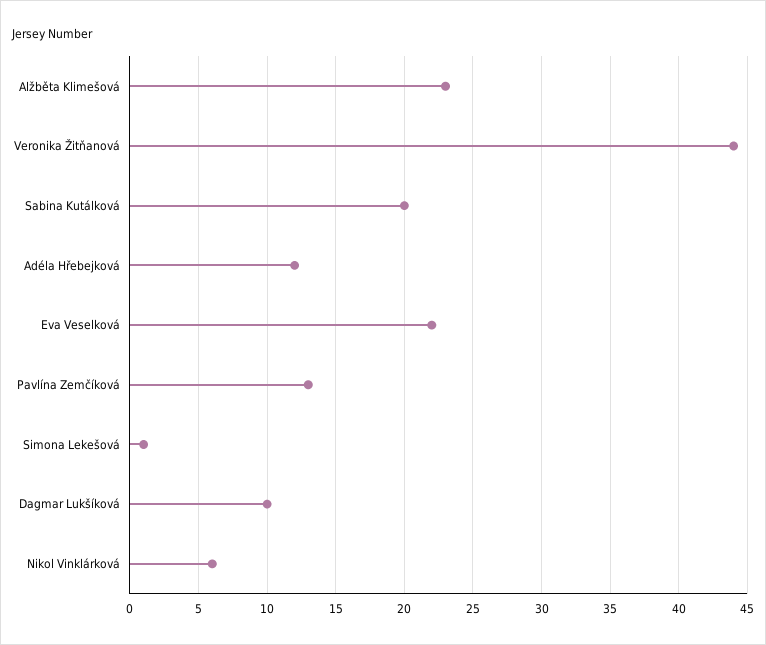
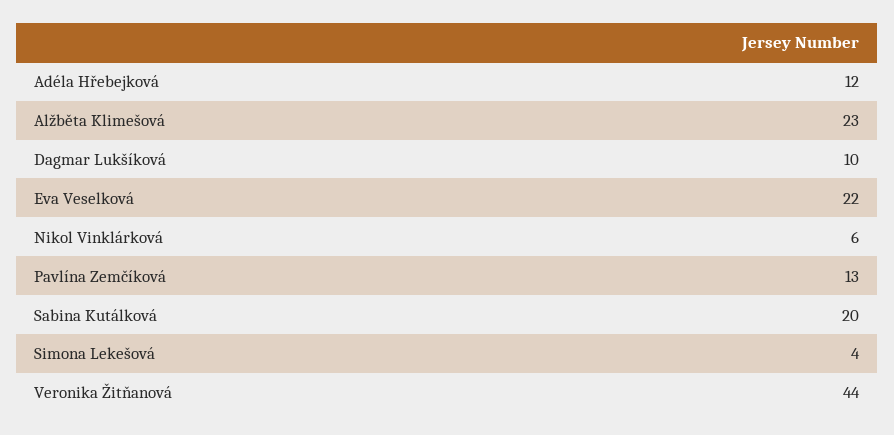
Simona Lekešová: 1 -> 4

